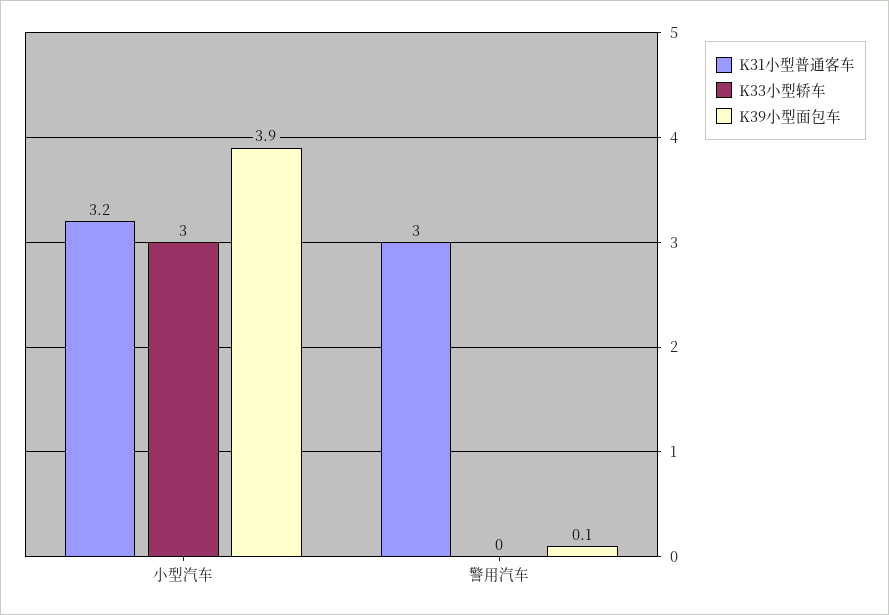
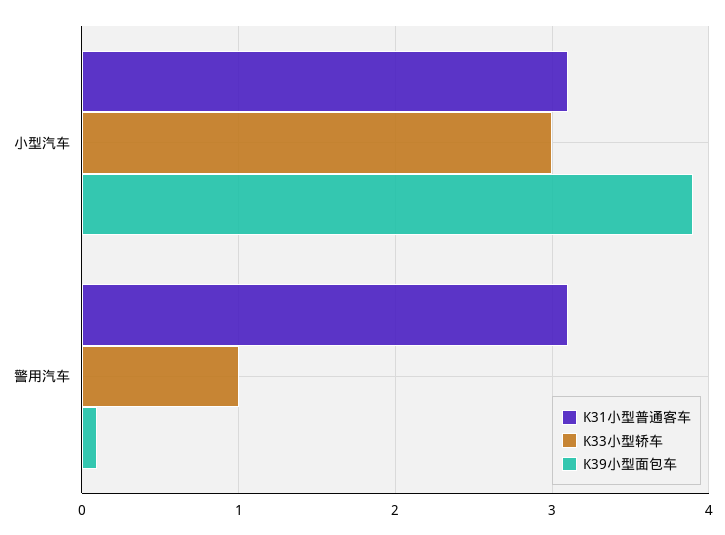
K31小型普通客车, 小型汽车: 3.2 -> 3.1
K31小型普通客车, 警用汽车: 3 -> 3.1
K33小型轿车, 警用汽车: 0 -> 1

